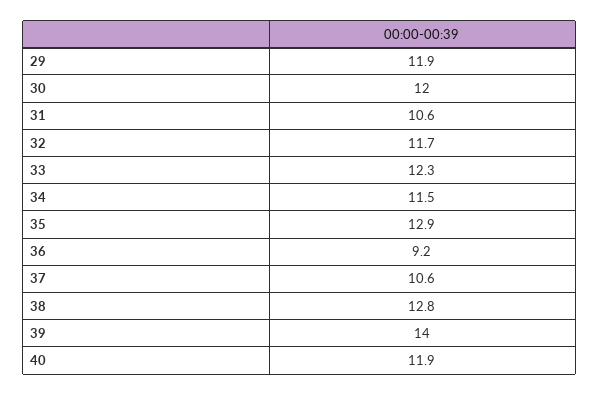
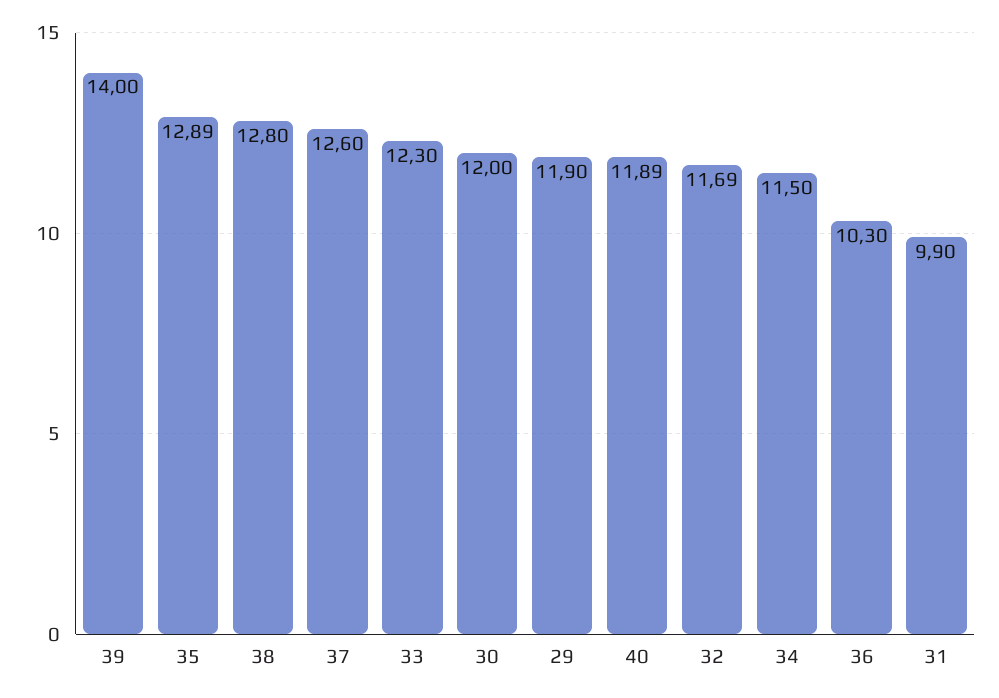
31: 10.6 -> 9.9
36: 9.2 -> 10.3
37: 10.6 -> 12.6

